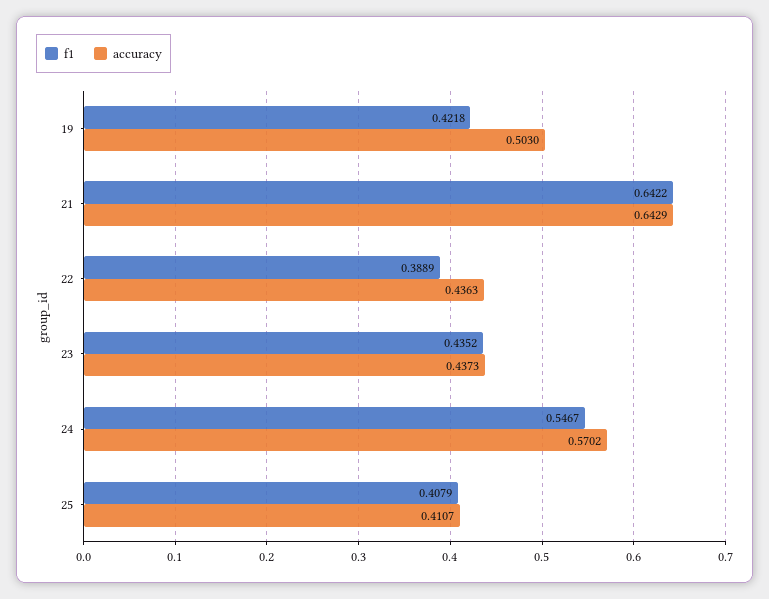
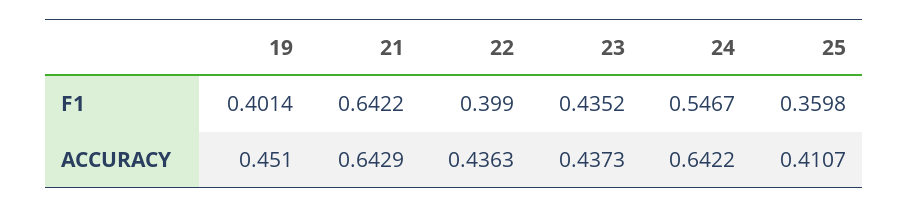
f1, 19: 0.4218 -> 0.4014
accuracy, 19: 0.503 -> 0.451
f1, 22: 0.3889 -> 0.399
accuracy, 24: 0.5702 -> 0.6422
f1, 25: 0.4079 -> 0.3598

